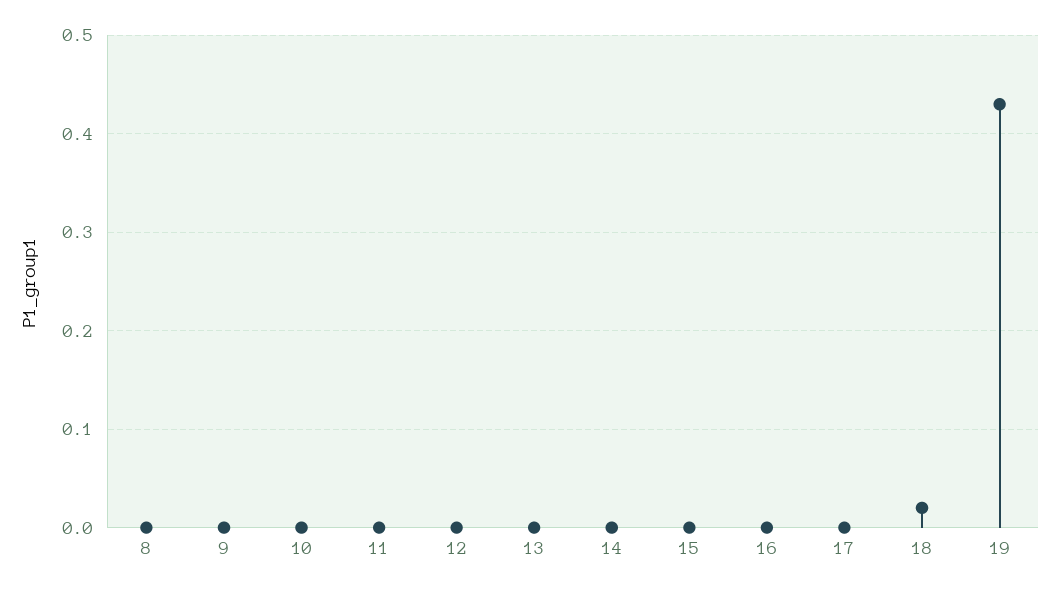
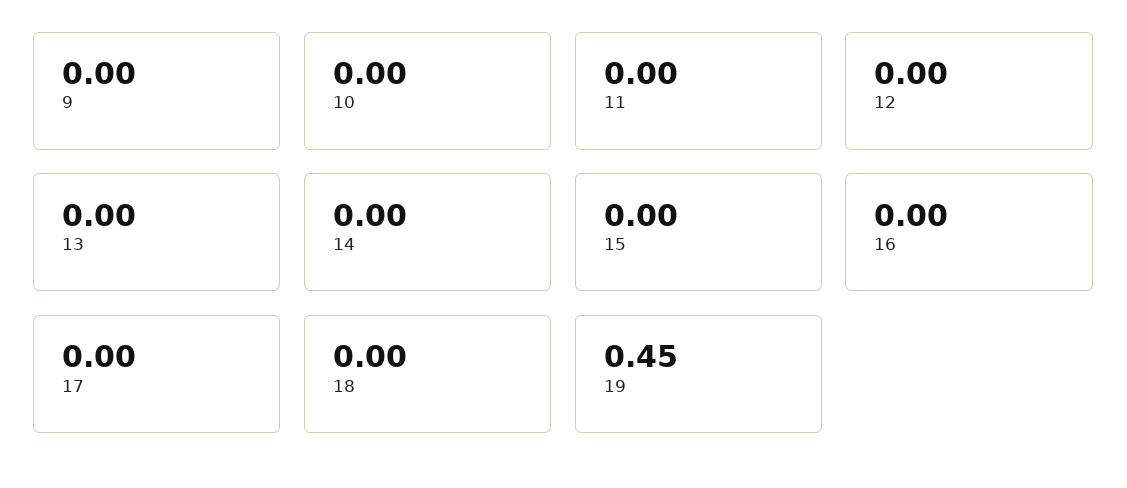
8: 0 -> none
18: 0.02 -> 0
19: 0.43 -> 0.45

